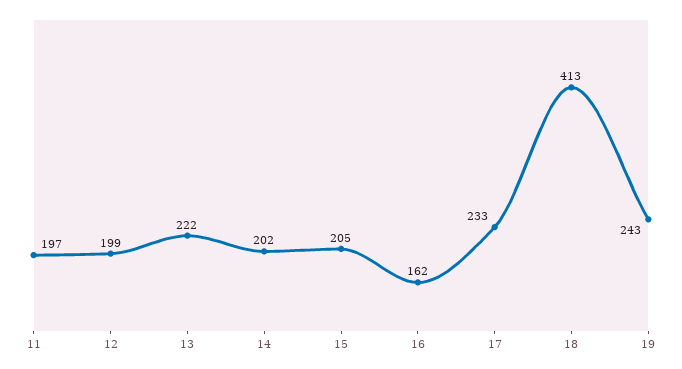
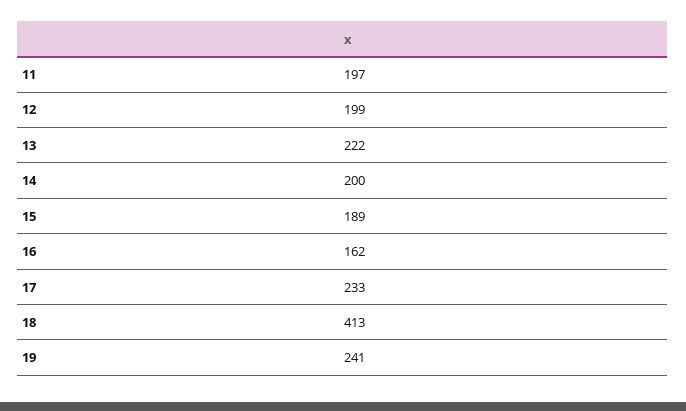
14: 202 -> 200
15: 205 -> 189
19: 243 -> 241

